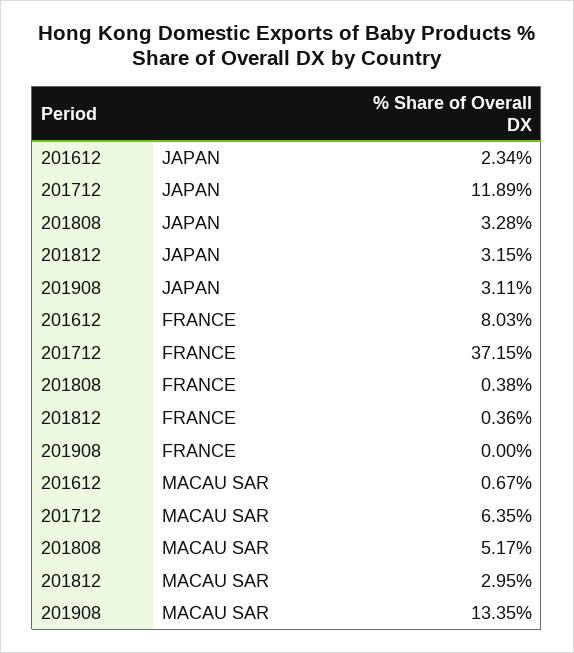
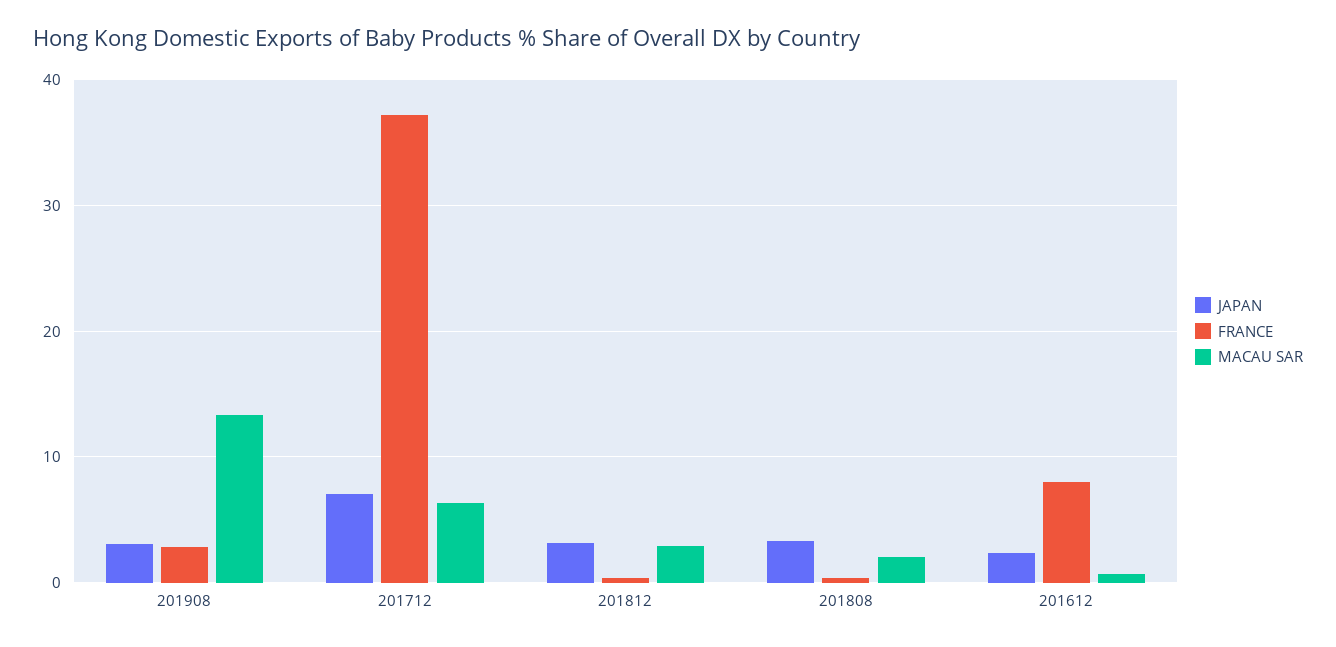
JAPAN, 201712: 11.89 -> 7
FRANCE, 201908: 0 -> 3
MACAU SAR, 201808: 5.17 -> 2

